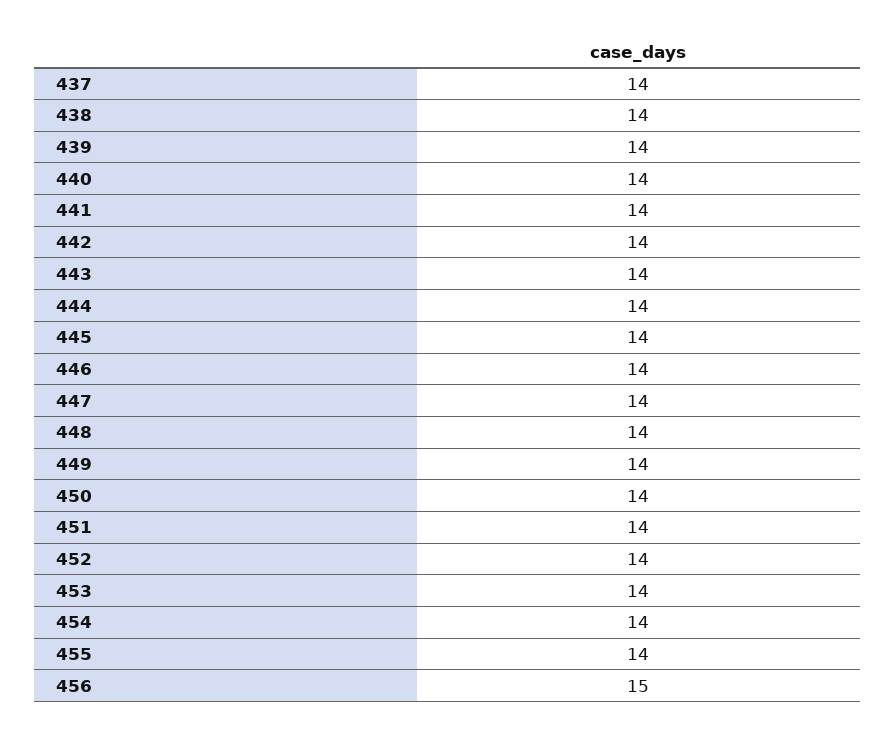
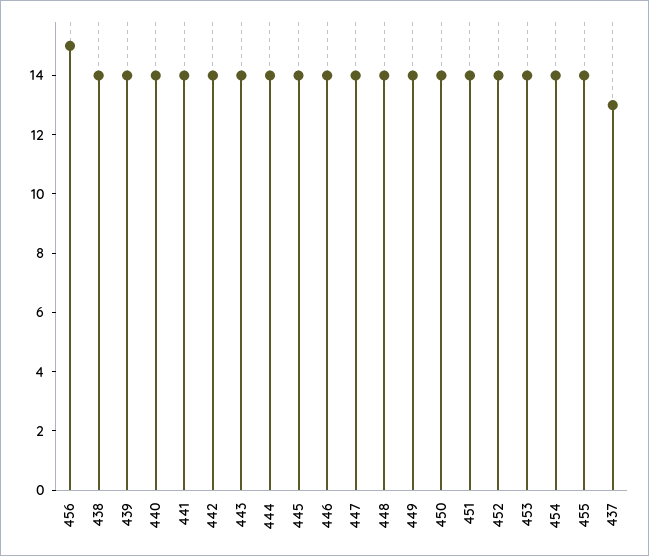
437: 14 -> 13

